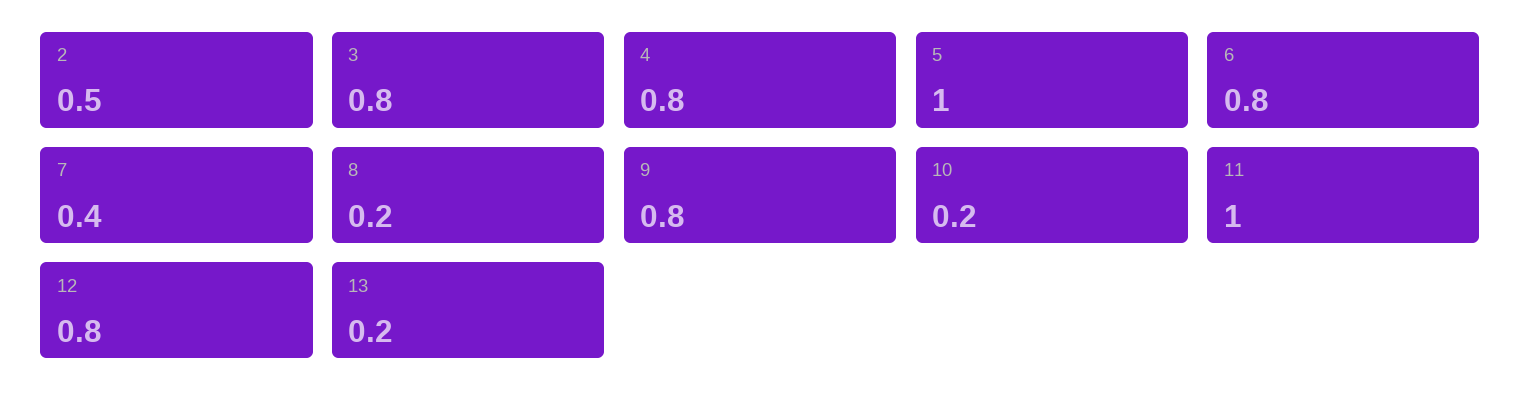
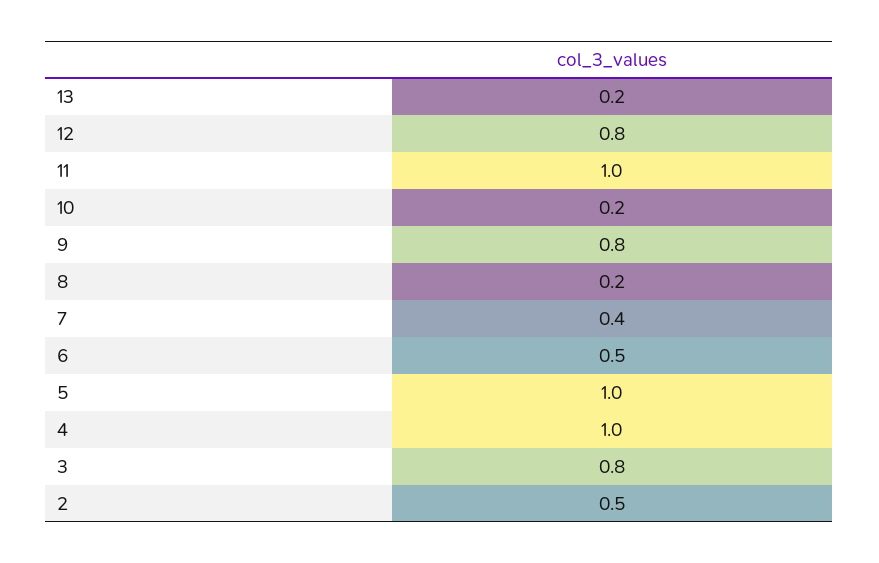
4: 0.8 -> 1
6: 0.8 -> 0.5

